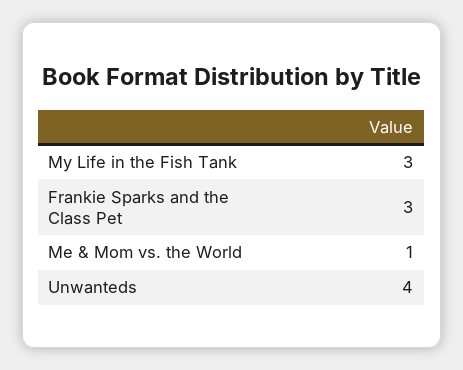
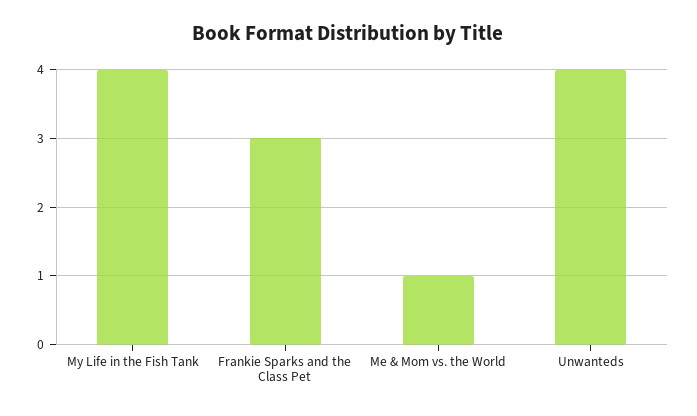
My Life in the Fish Tank: 3 -> 4

